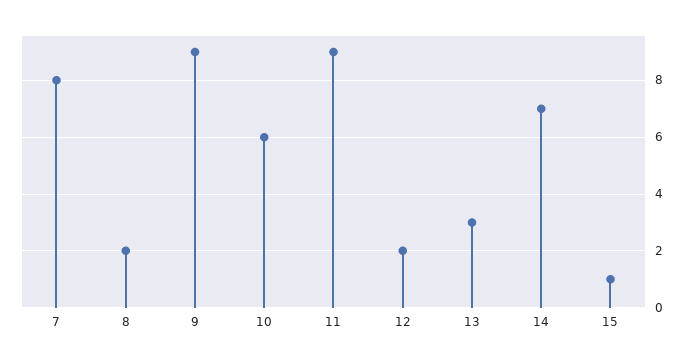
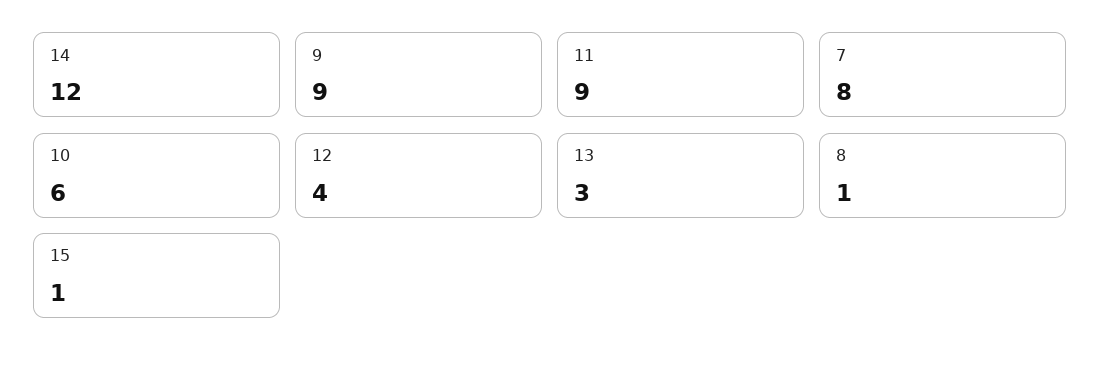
8: 2 -> 1
12: 2 -> 4
14: 7 -> 12

